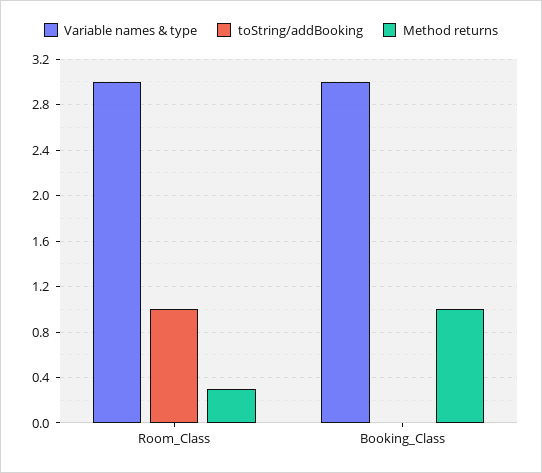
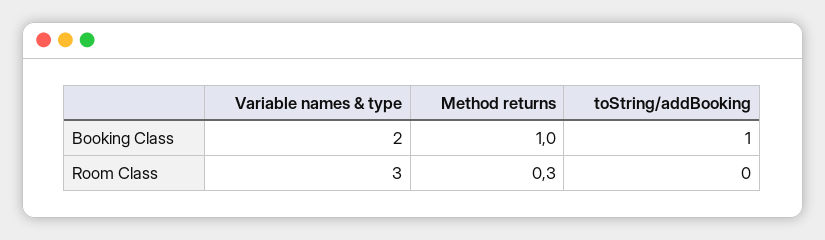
toString/addBooking, Room_Class: 1 -> 0
Variable names & type, Booking_Class: 3 -> 2
toString/addBooking, Booking_Class: 0 -> 1

